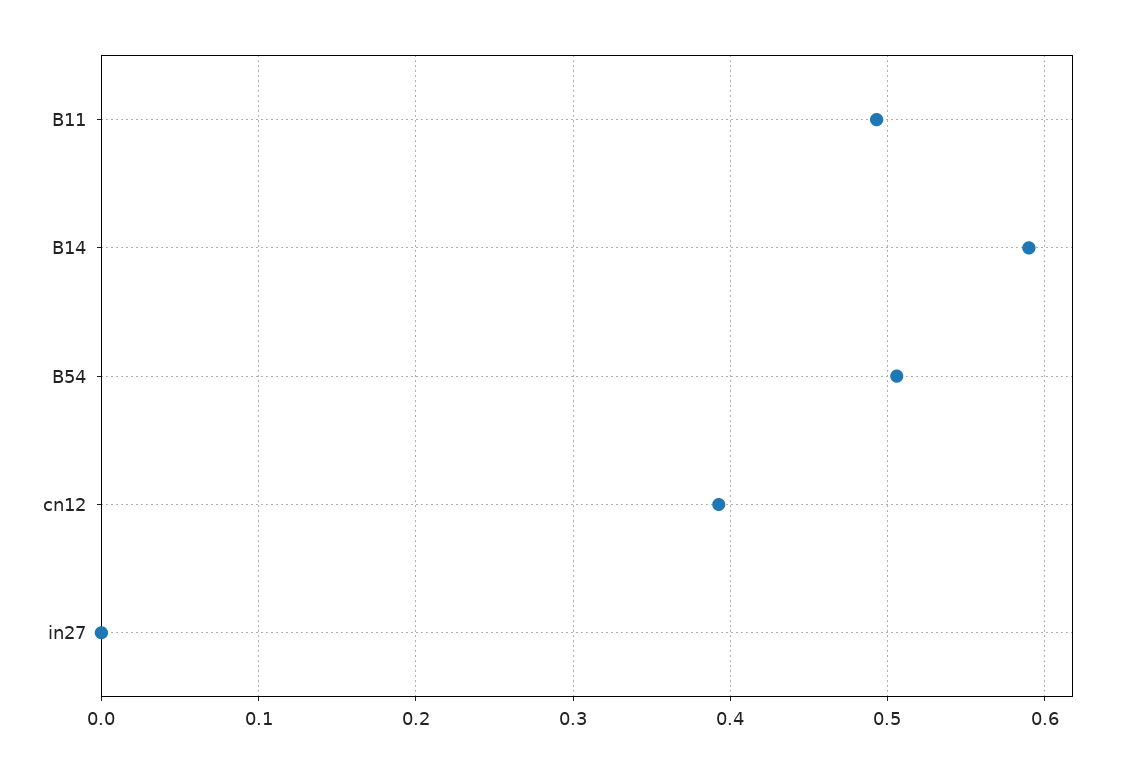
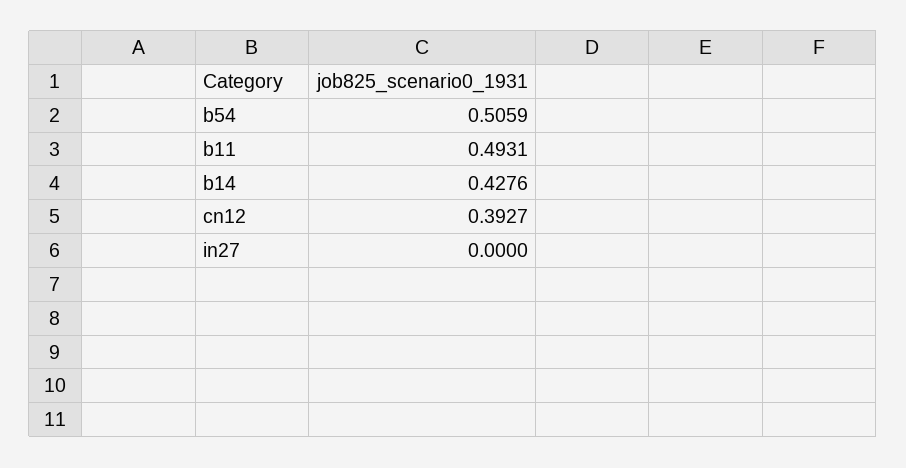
B14: 0.59 -> 0.4276

